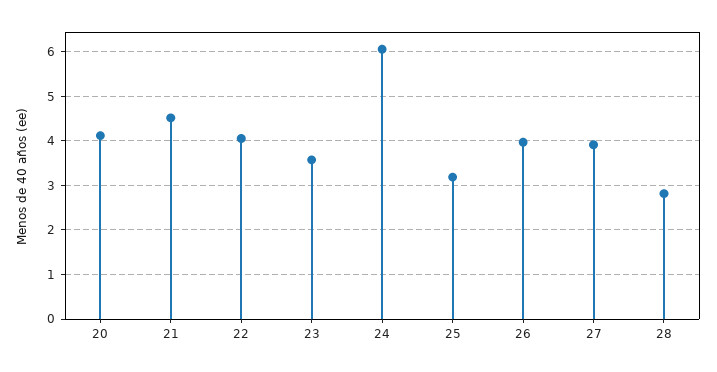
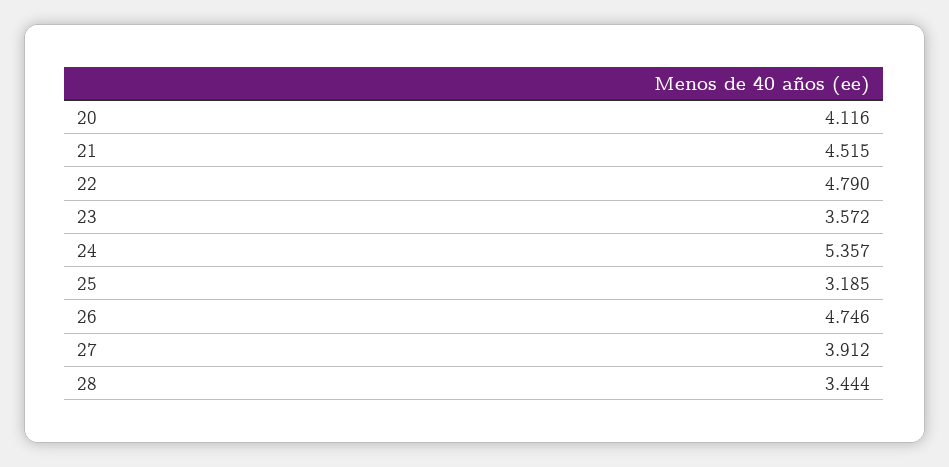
22: 4 -> 4.79
24: 6 -> 5.357
26: 4 -> 4.746
28: 2.8 -> 3.444

